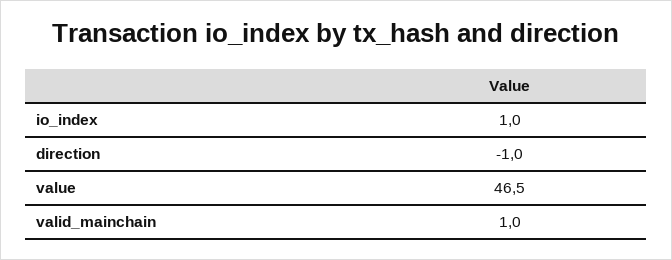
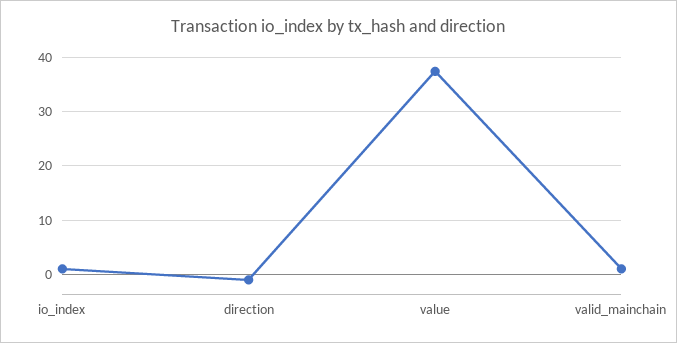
value: 46.5 -> 38

